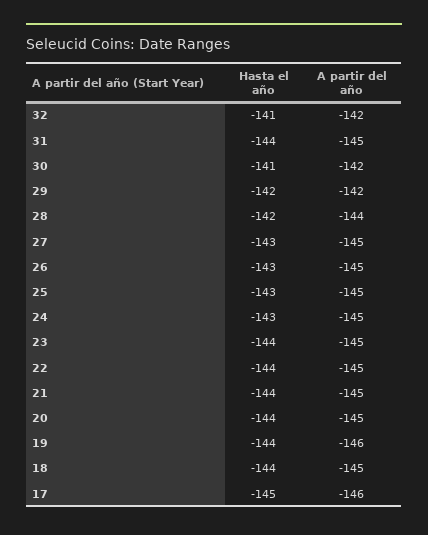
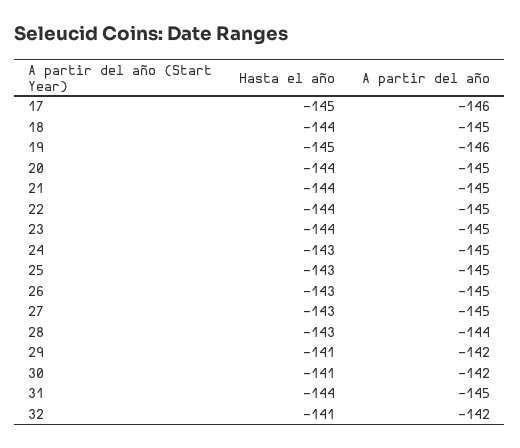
Hasta el año, 29: -142 -> -141
Hasta el año, 28: -142 -> -143
Hasta el año, 19: -144 -> -145

